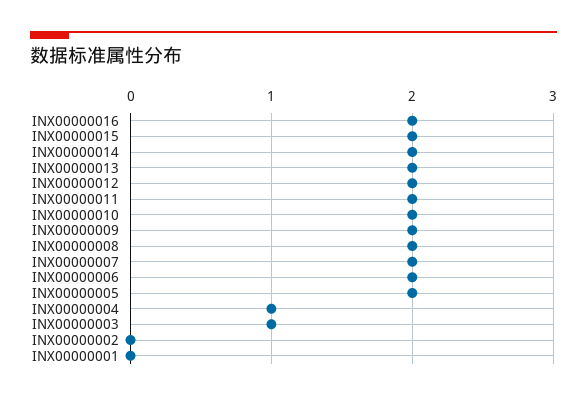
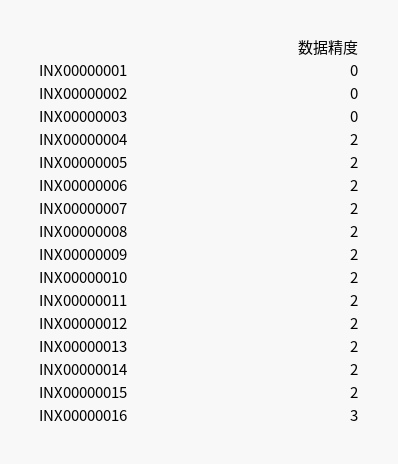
INX00000016: 2 -> 3
INX00000004: 1 -> 2
INX00000003: 1 -> 0

